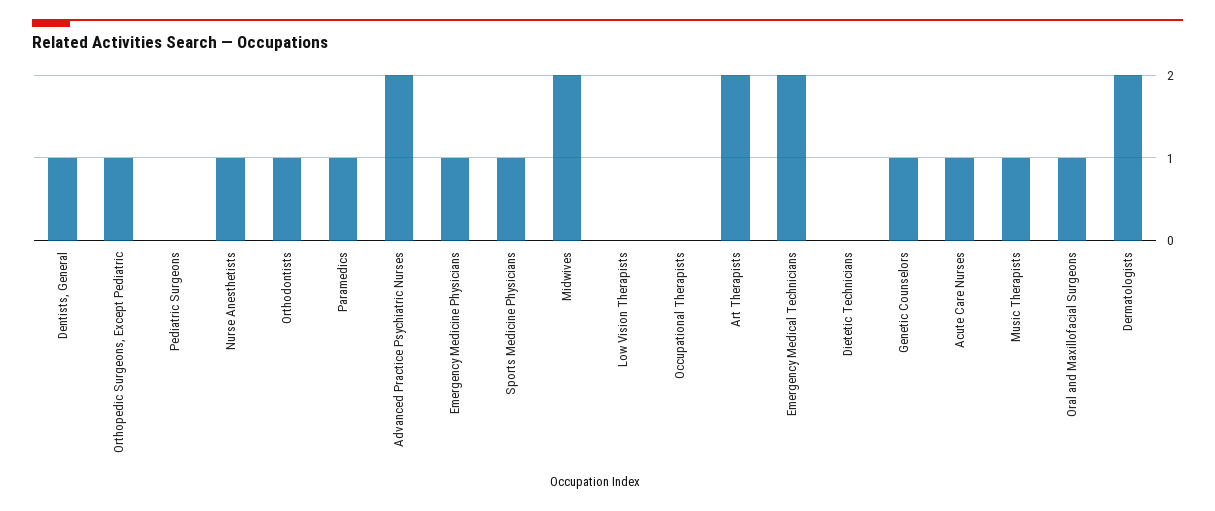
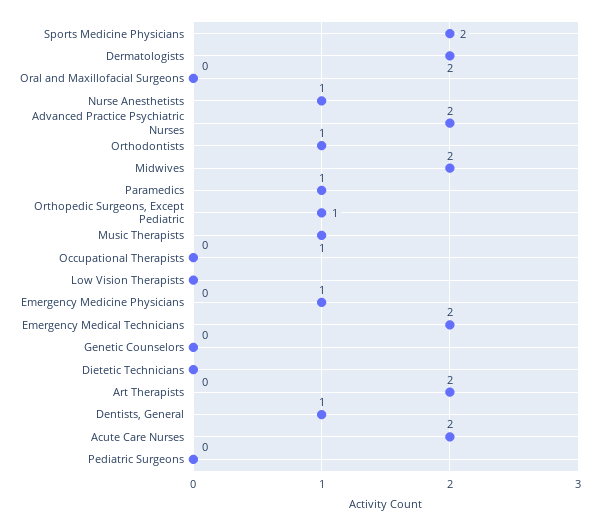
Sports Medicine Physicians: 1 -> 2
Genetic Counselors: 1 -> 0
Acute Care Nurses: 1 -> 2
Oral and Maxillofacial Surgeons: 1 -> 0

